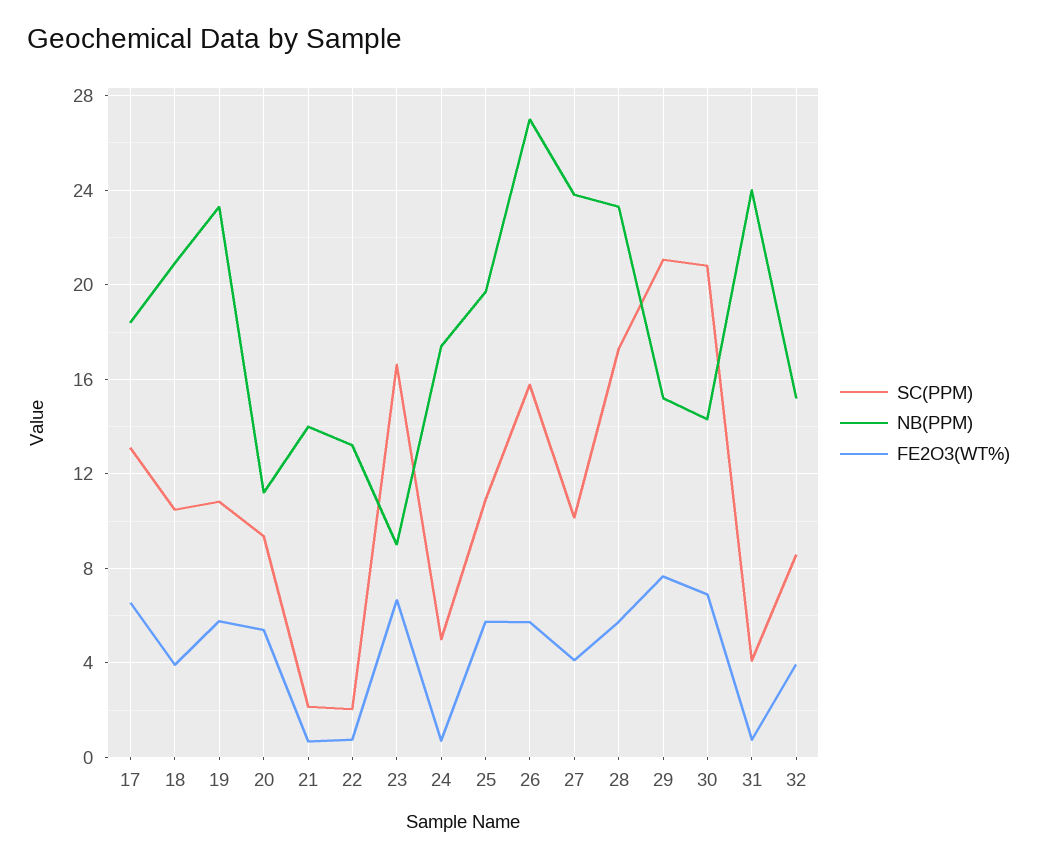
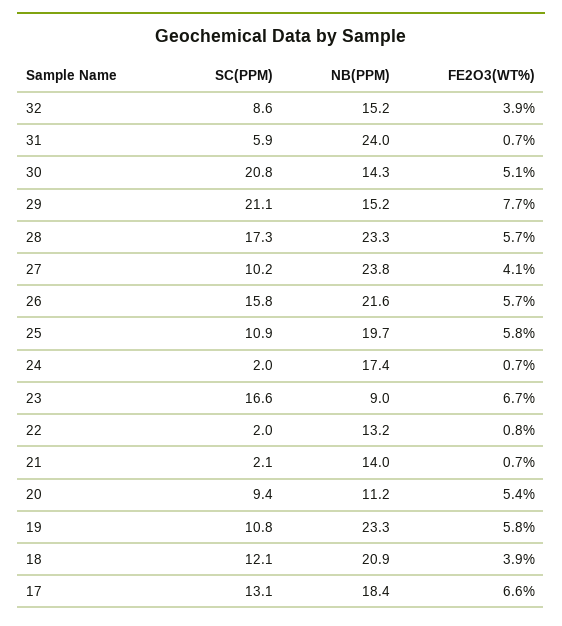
SC(PPM), 18: 10.5 -> 12.1
SC(PPM), 24: 5 -> 2
NB(PPM), 26: 27 -> 21.6
FE2O3(WT%), 30: 7 -> 5.1
SC(PPM), 31: 4 -> 5.9

